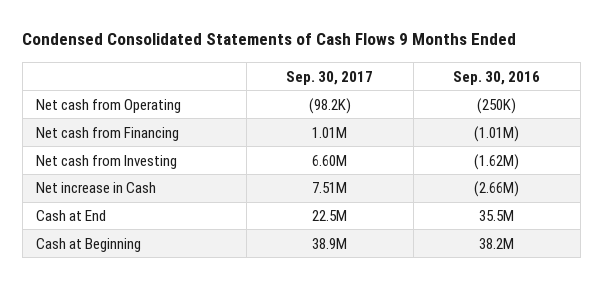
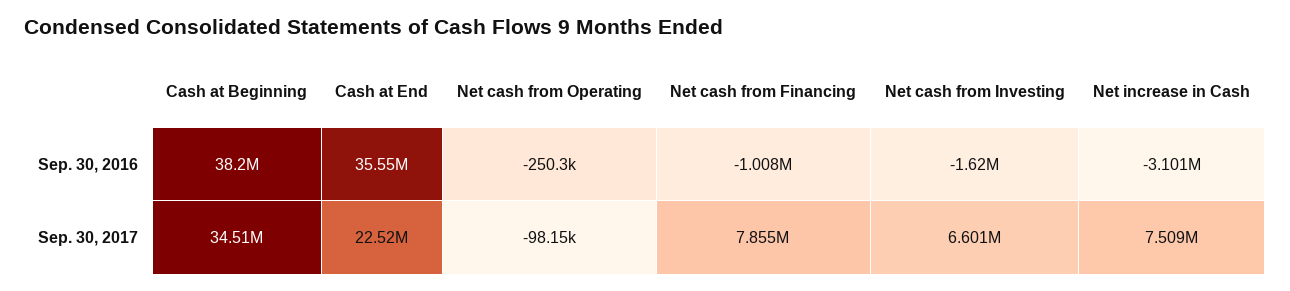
Sep. 30, 2017, Net cash from Financing: 1010000 -> 7855000
Sep. 30, 2016, Net increase in Cash: -2660000 -> -3101000
Sep. 30, 2017, Cash at Beginning: 38900000 -> 34510000

